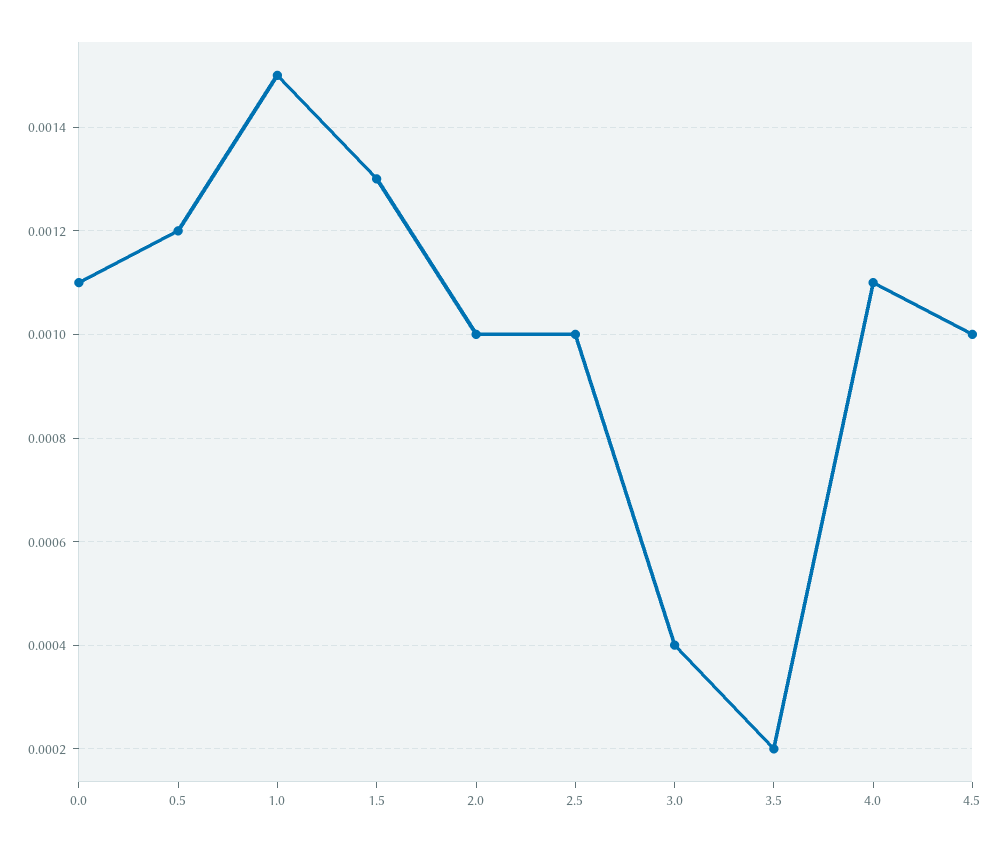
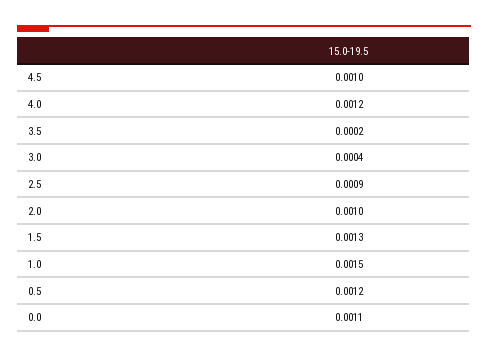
2.5: 0.001 -> 0.0009
4.0: 0.0011 -> 0.0012

